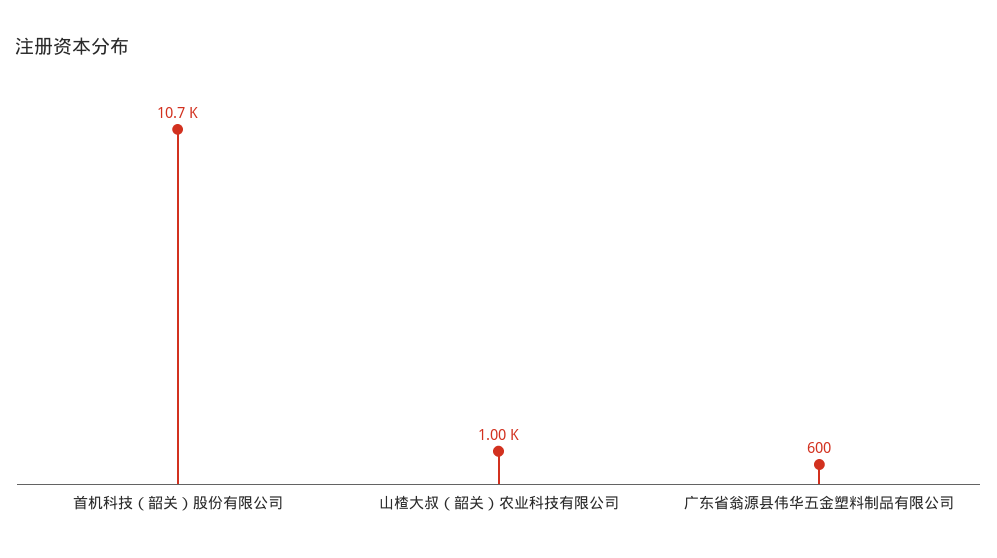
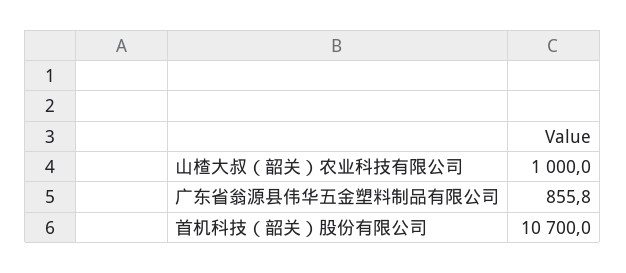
广东省翁源县伟华五金塑料制品有限公司: 600 -> 855.8

